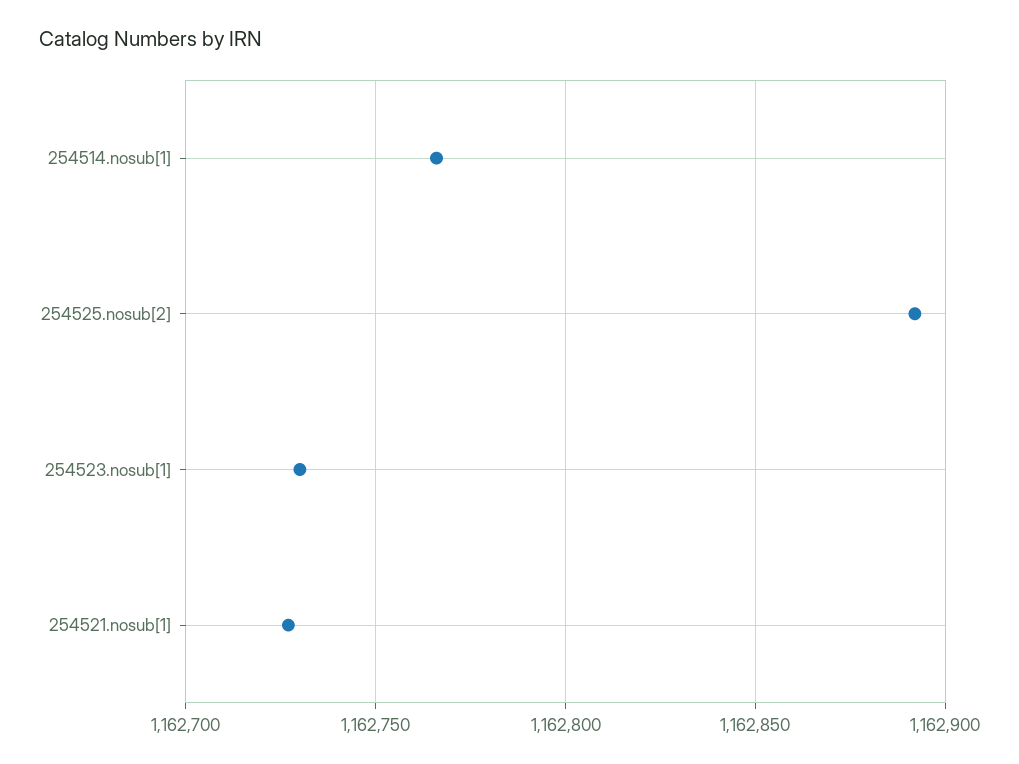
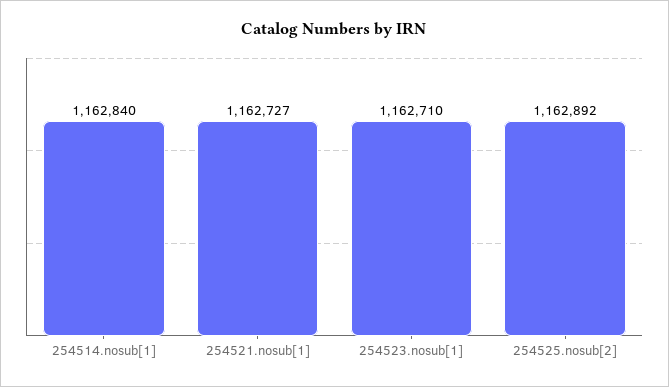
254514.nosub[1]: 1162765 -> 1162840
254523.nosub[1]: 1162730 -> 1162710

